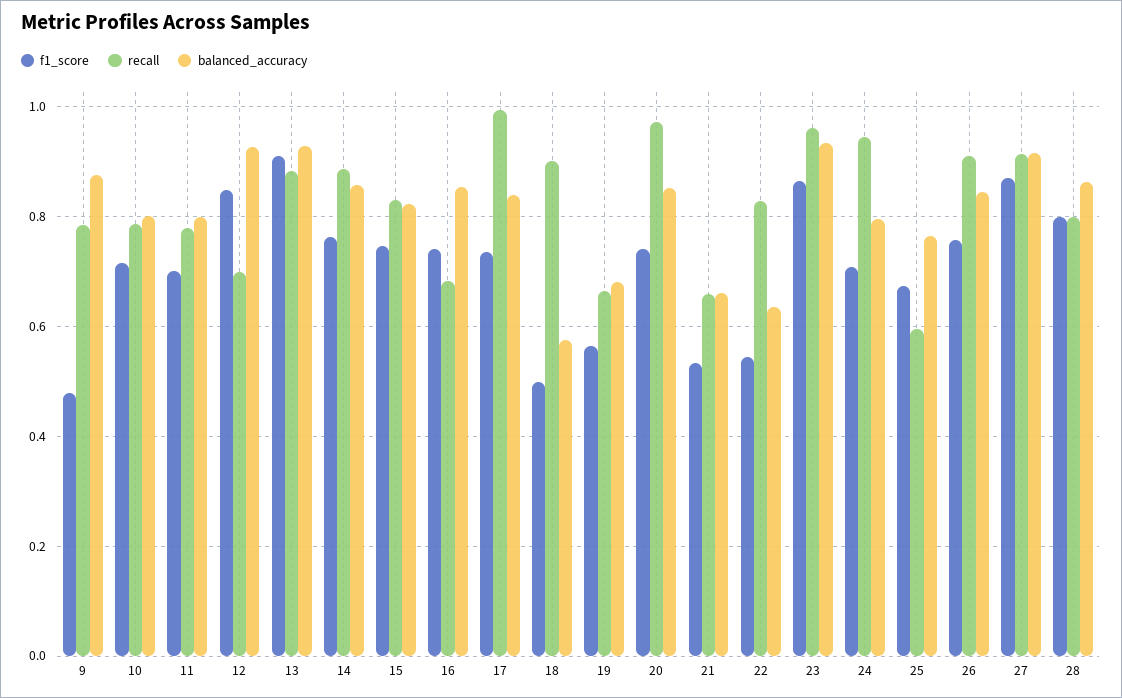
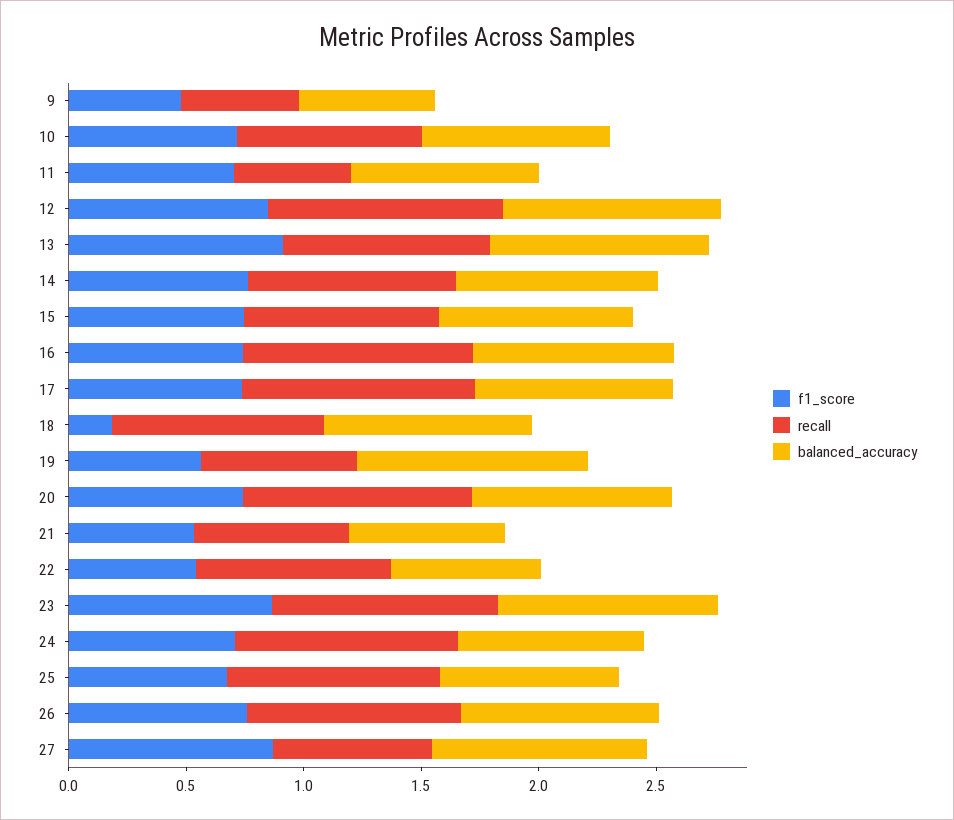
recall, 9: 0.78 -> 0.5
balanced_accuracy, 9: 0.88 -> 0.6
recall, 11: 0.78 -> 0.5
recall, 12: 0.7 -> 1
recall, 16: 0.68 -> 1
f1_score, 18: 0.5 -> 0.2
balanced_accuracy, 18: 0.58 -> 0.9
balanced_accuracy, 19: 0.68 -> 1
recall, 25: 0.6 -> 0.9
recall, 27: 0.92 -> 0.7
f1_score, 28: 0.8 -> none
recall, 28: 0.8 -> none
balanced_accuracy, 28: 0.86 -> none

